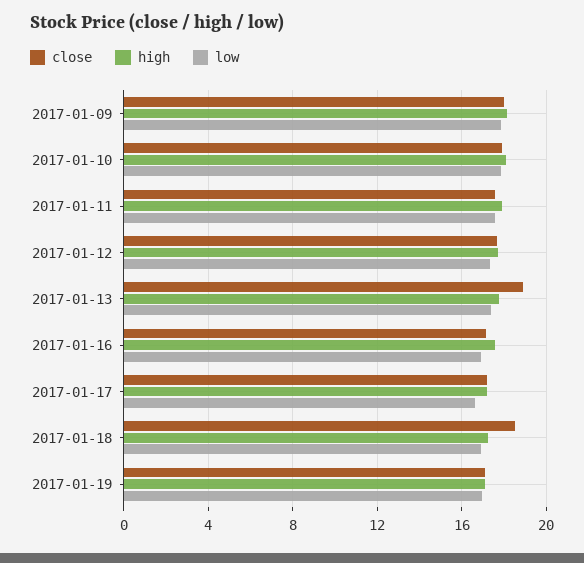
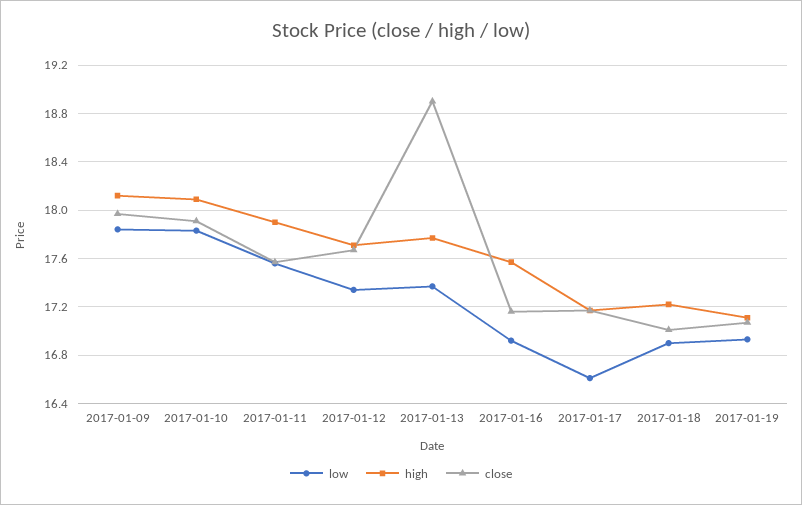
close, 2017-01-18: 18.5 -> 17

